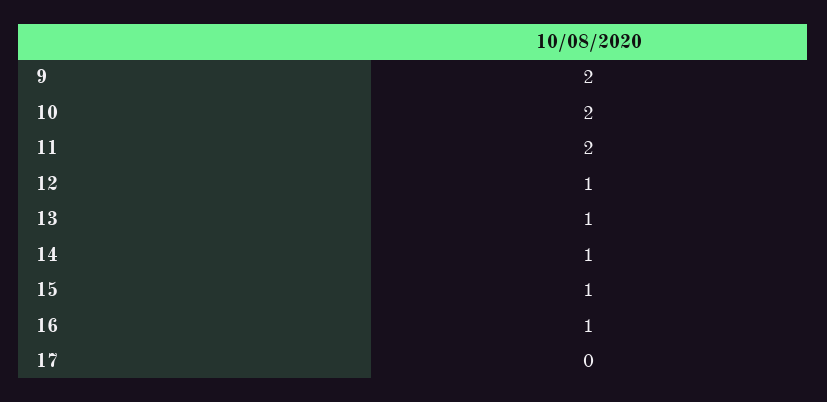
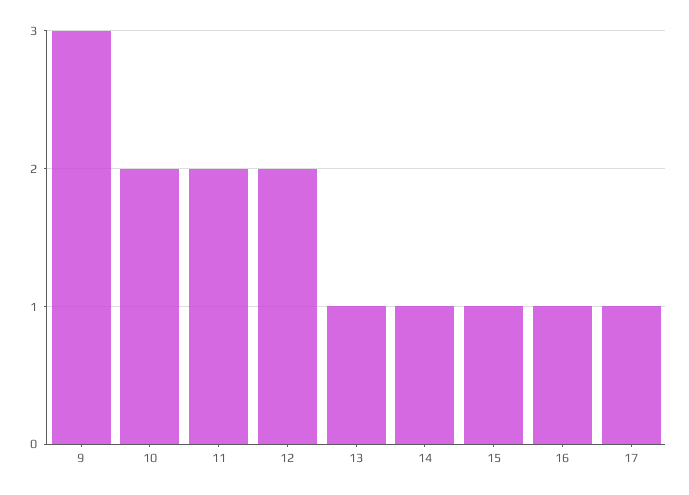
9: 2 -> 3
12: 1 -> 2
17: 0 -> 1

